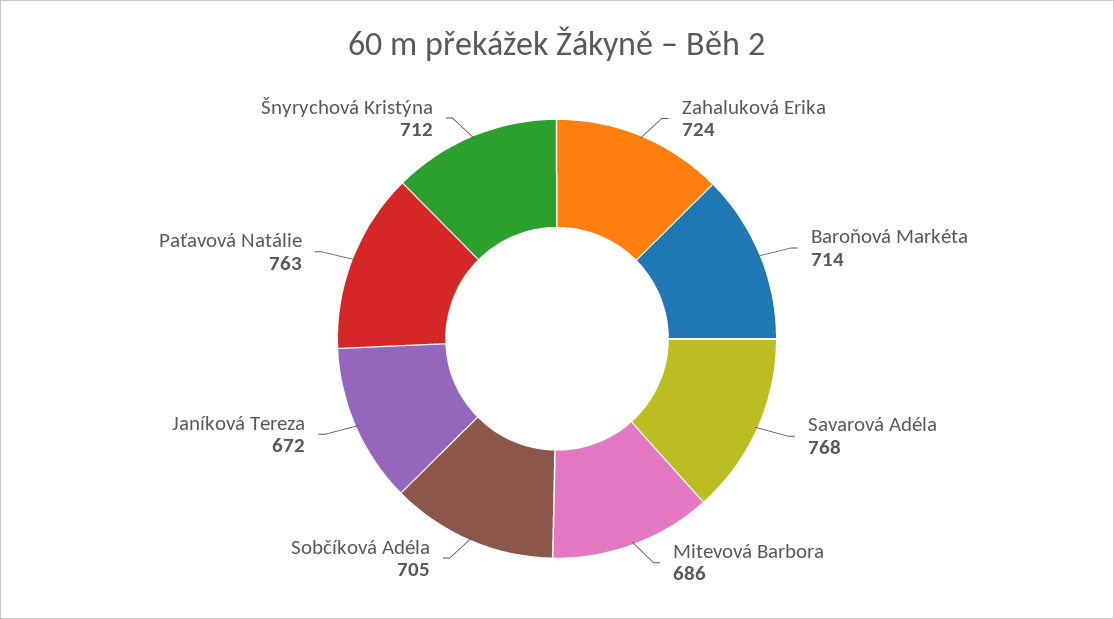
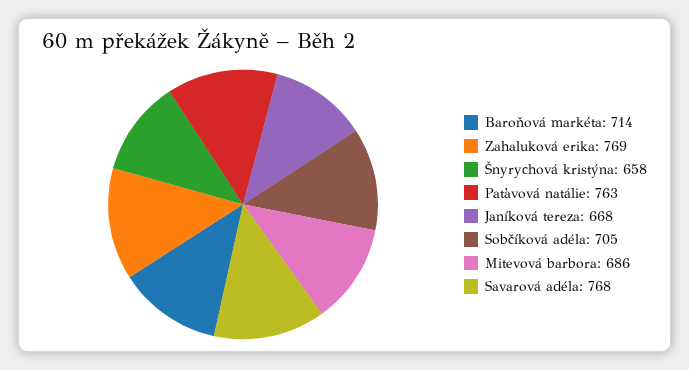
Zahaluková Erika: 724 -> 769
Janíková Tereza: 672 -> 668
Šnyrychová Kristýna: 712 -> 658

